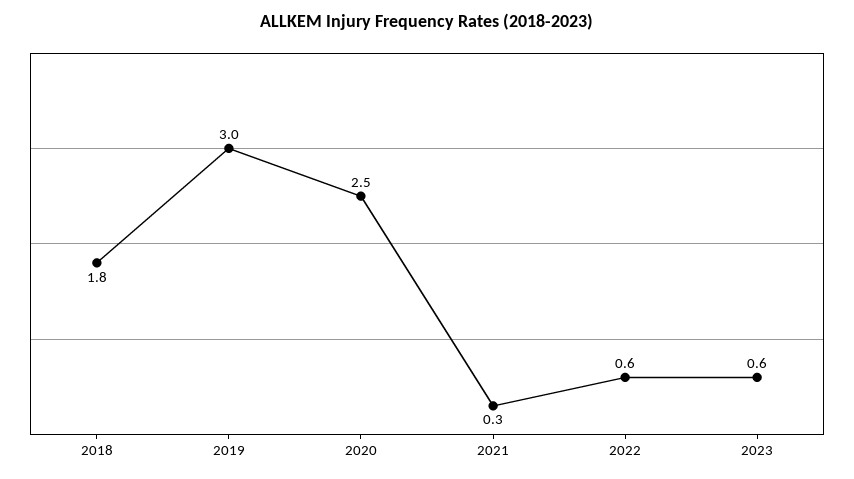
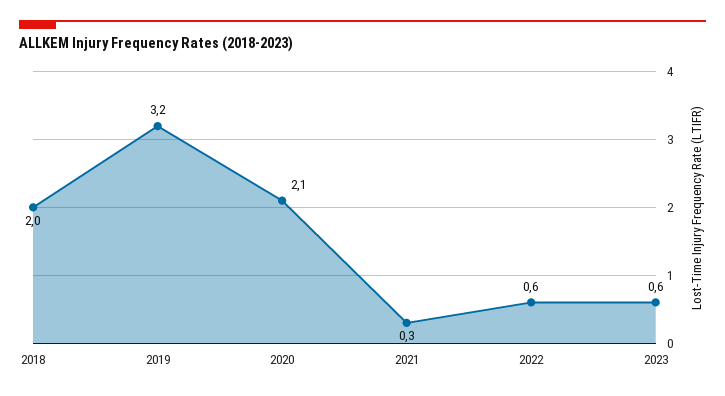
2018: 1.8 -> 2
2019: 3 -> 3.2
2020: 2.5 -> 2.1

